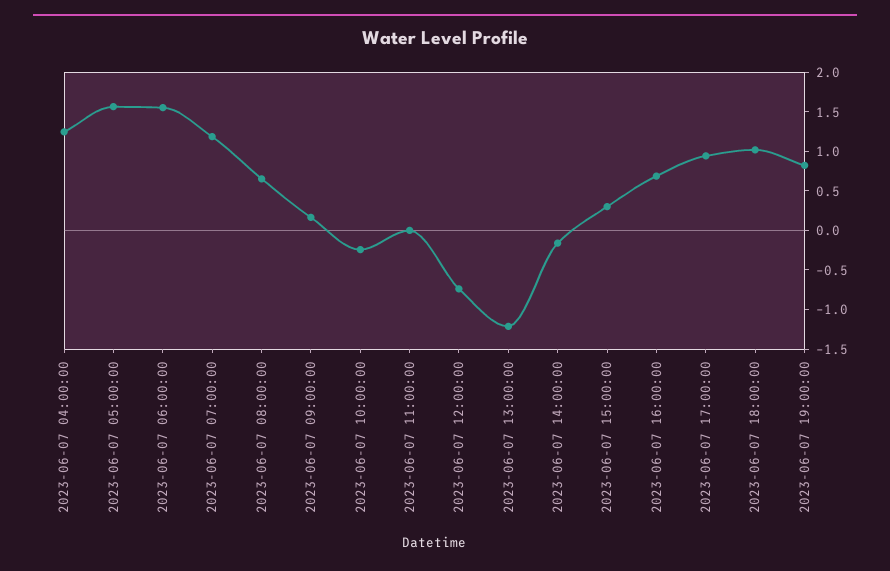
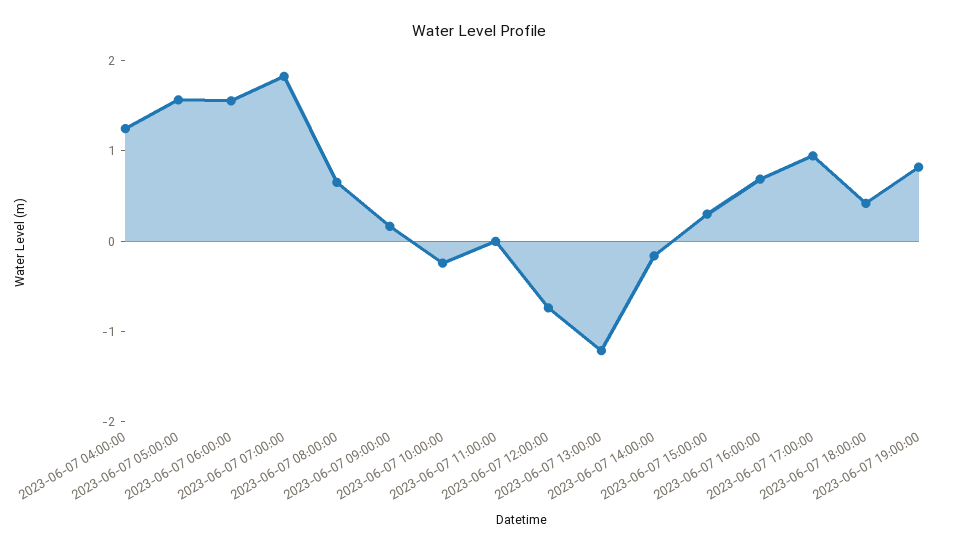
2023-06-07 07:00:00: 1.25 -> 1.8
2023-06-07 18:00:00: 1 -> 0.4

